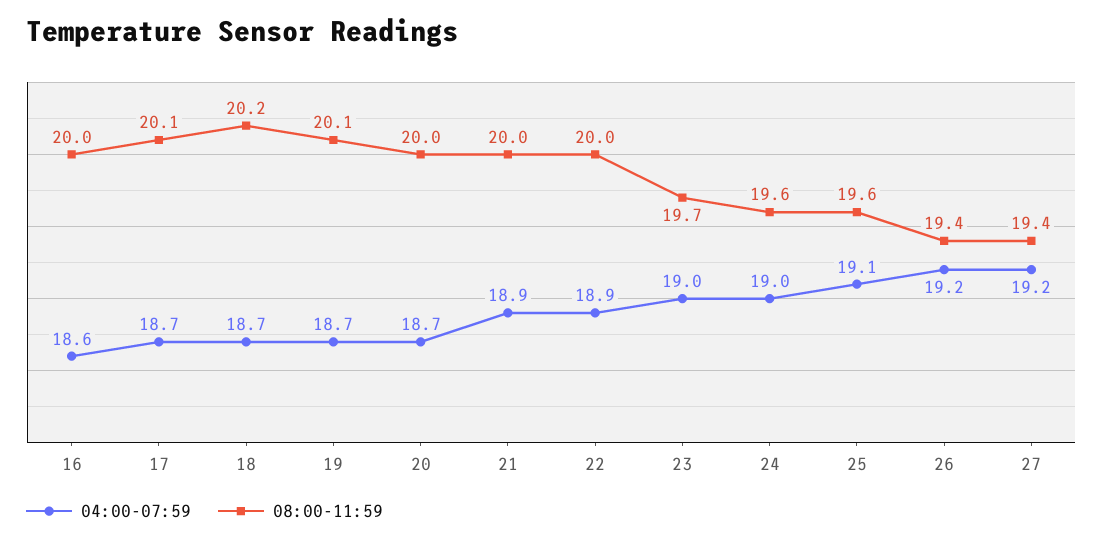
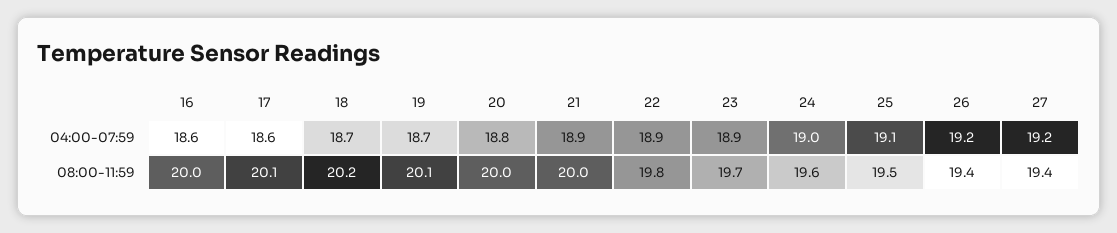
04:00-07:59, 17: 18.7 -> 18.6
04:00-07:59, 20: 18.7 -> 18.8
08:00-11:59, 22: 20 -> 19.8
04:00-07:59, 23: 19 -> 18.9
08:00-11:59, 25: 19.6 -> 19.5

